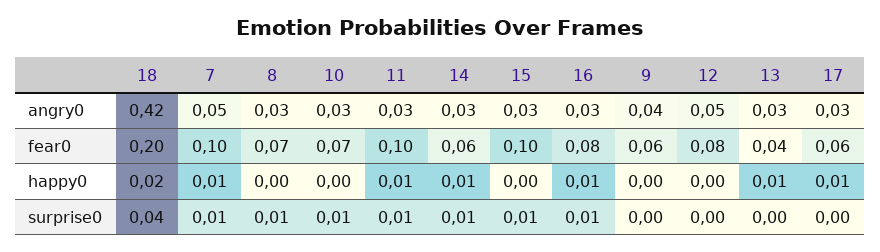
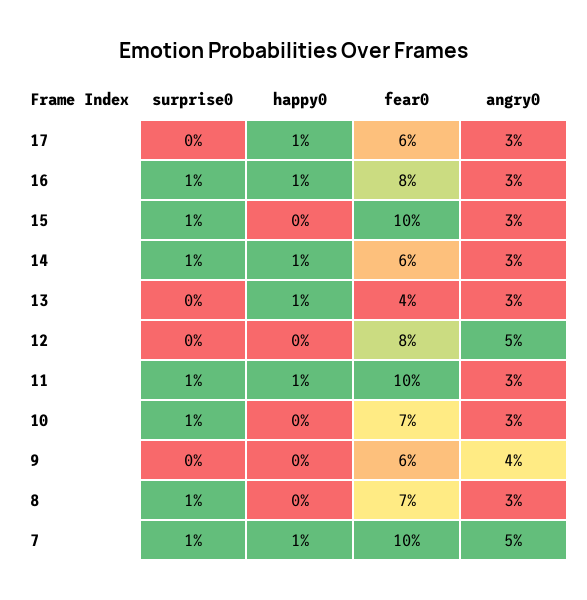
18, angry0: 0.42 -> none
18, fear0: 0.2 -> none
18, happy0: 0.02 -> none
18, surprise0: 0.04 -> none

